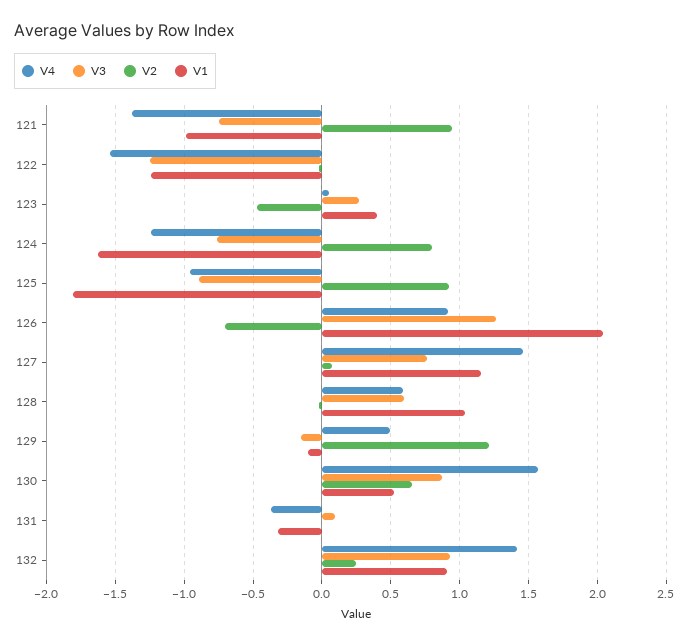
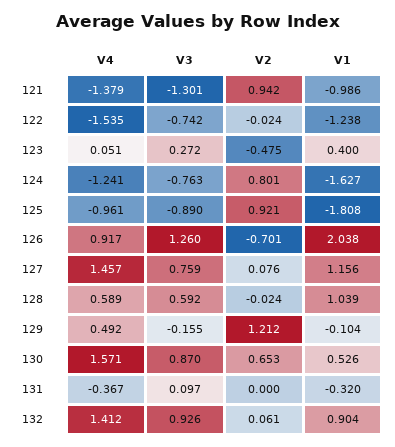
V3, 121: -0.75 -> -1.301
V3, 122: -1.25 -> -0.742
V2, 132: 0.25 -> 0.061

